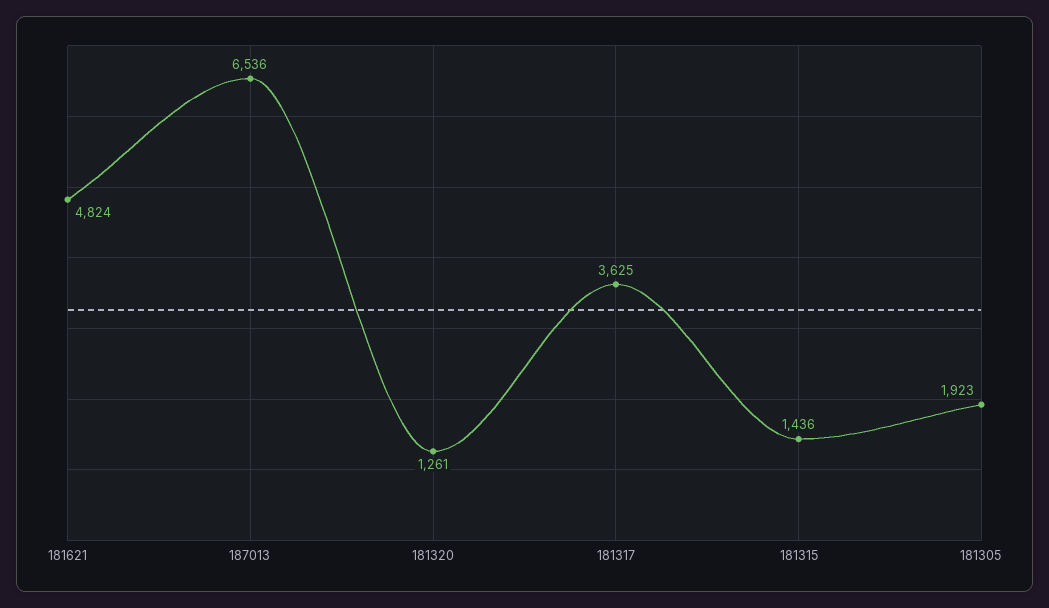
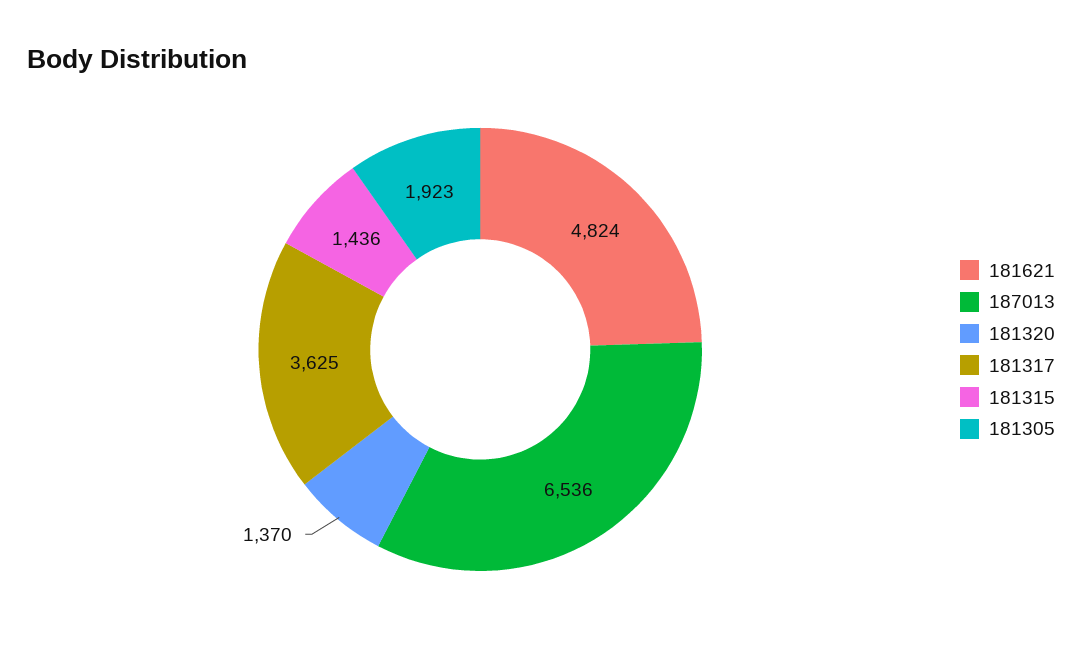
181320: 1261 -> 1370

